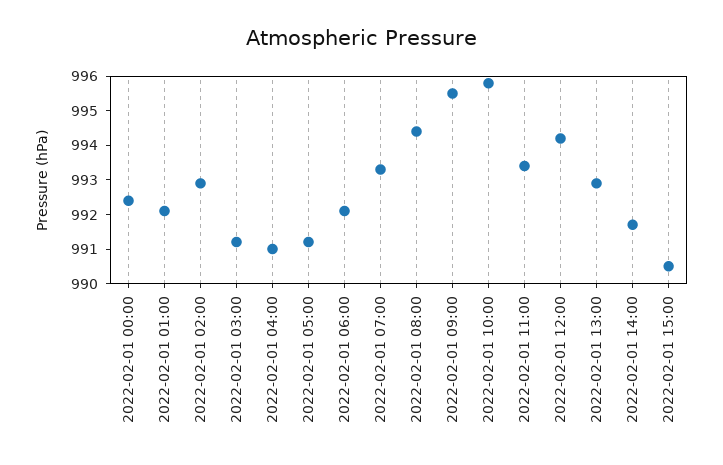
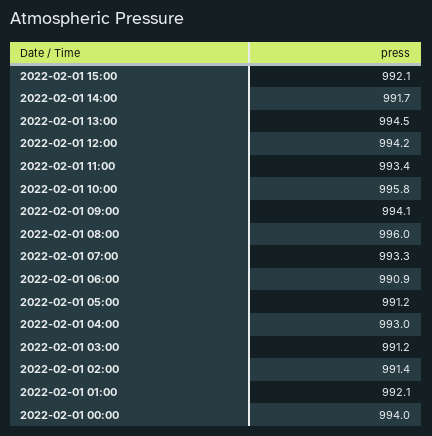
2022-02-01 00:00: 992.5 -> 994
2022-02-01 02:00: 993 -> 991.4
2022-02-01 04:00: 991 -> 993
2022-02-01 06:00: 992 -> 990.9
2022-02-01 08:00: 994.5 -> 996
2022-02-01 09:00: 995.5 -> 994.1
2022-02-01 13:00: 993 -> 994.5
2022-02-01 15:00: 990.5 -> 992.1

